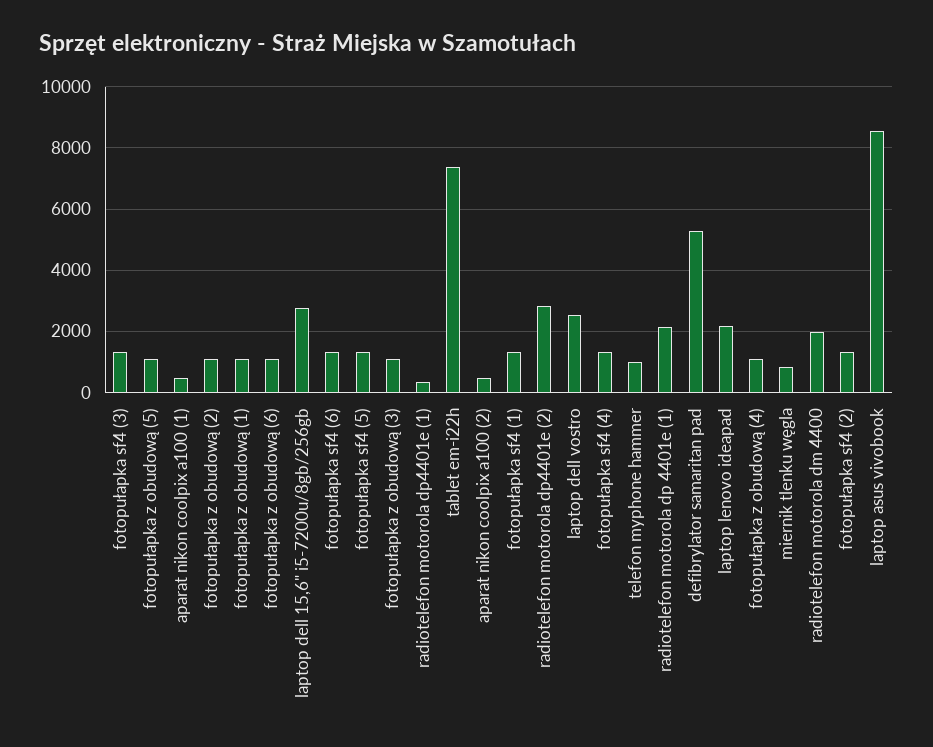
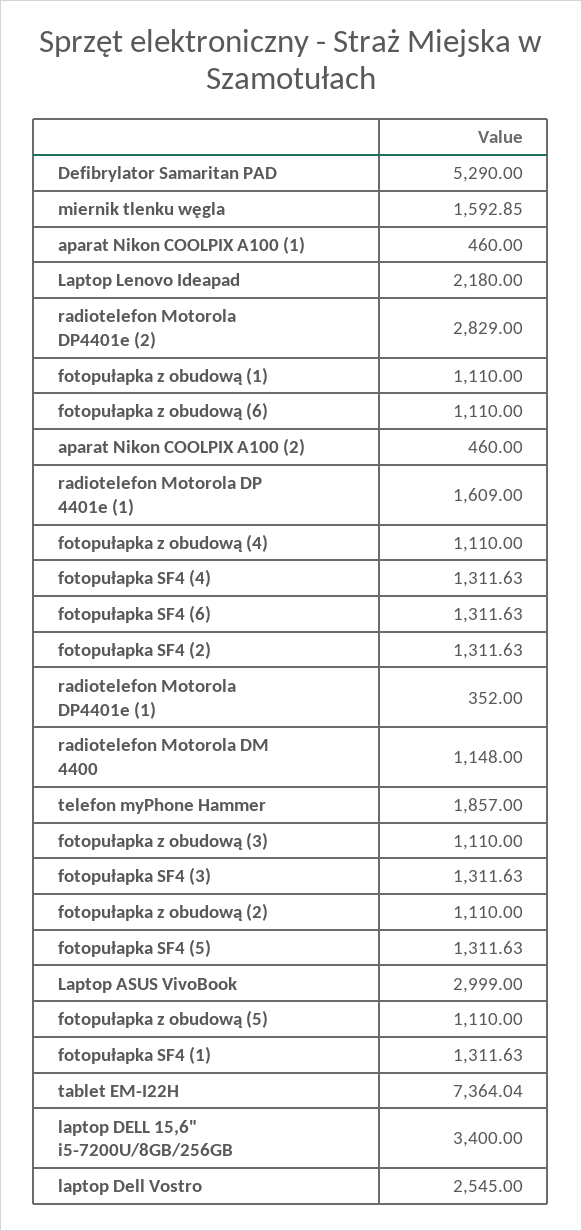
laptop dell 15,6" i5-7200u/8gb/256gb: 2800 -> 3400
telefon myphone hammer: 1000 -> 1857
radiotelefon motorola dp 4401e (1): 2200 -> 1609
miernik tlenku węgla: 800 -> 1592.85
radiotelefon motorola dm 4400: 2000 -> 1148
laptop asus vivobook: 8600 -> 2999

